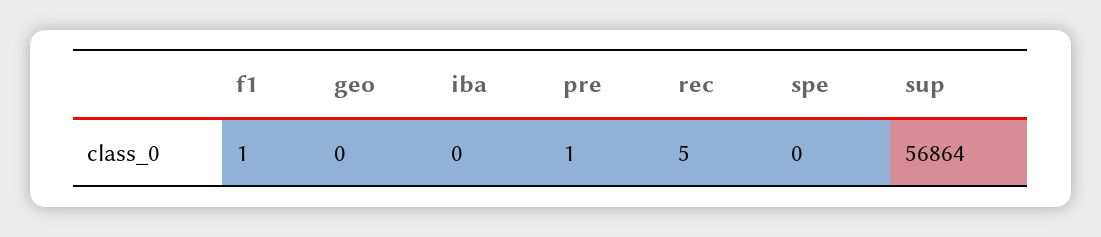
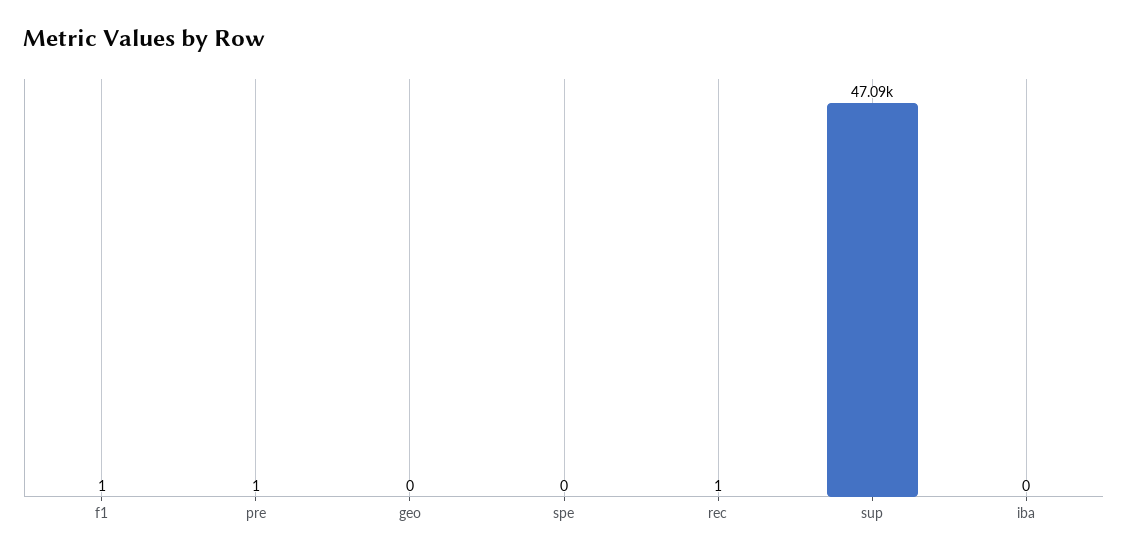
rec: 5 -> 1
sup: 56864 -> 47090

